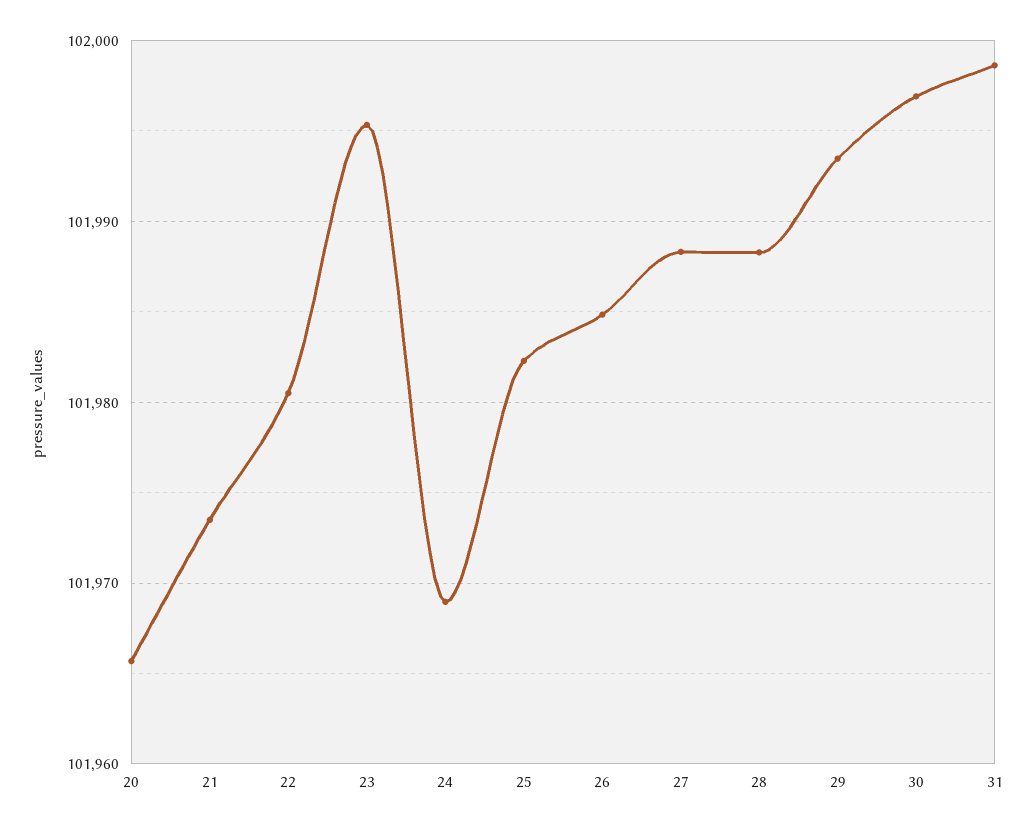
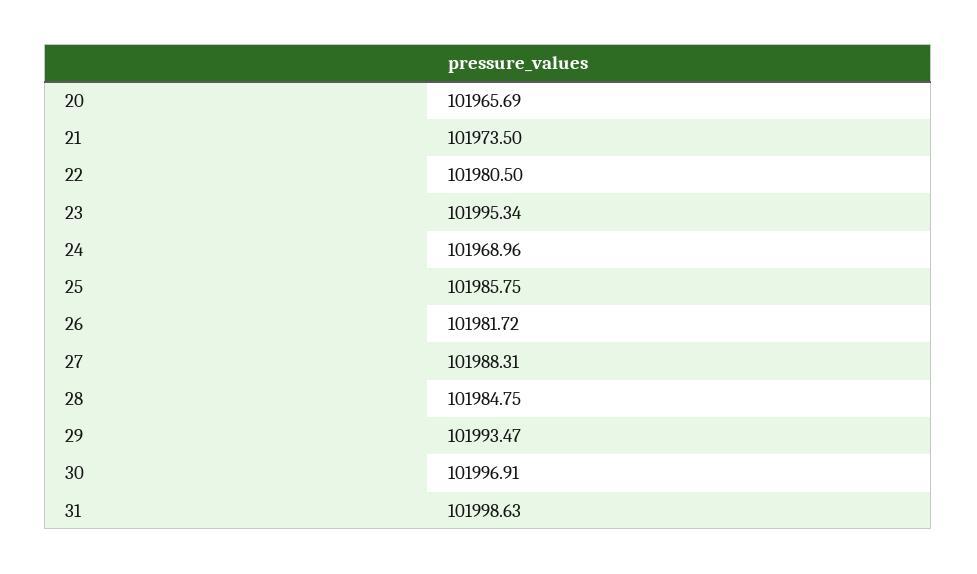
25: 101982 -> 101985.75
26: 101985 -> 101981.72
28: 101988 -> 101984.75

